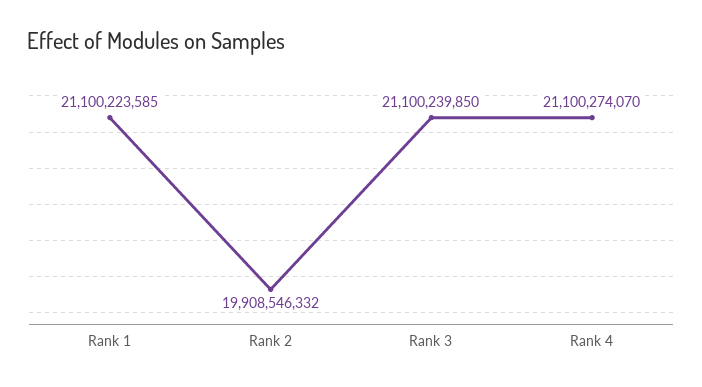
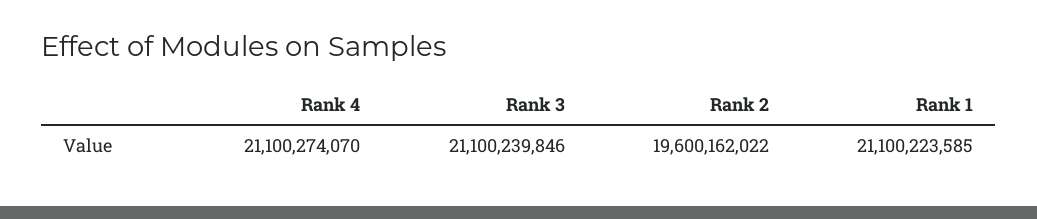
Rank 2: 19908546332 -> 19600162022
Rank 3: 21100239850 -> 21100239846

